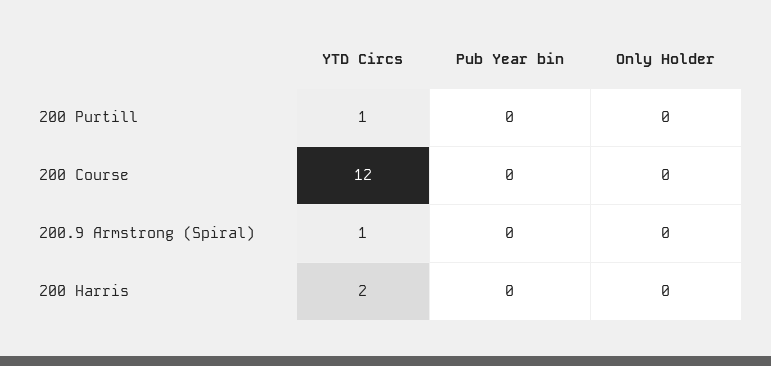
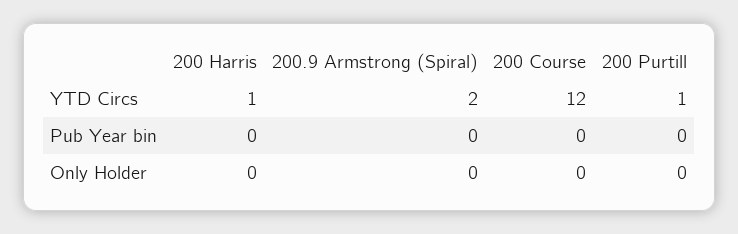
YTD Circs, 200.9 Armstrong (Spiral): 1 -> 2
YTD Circs, 200 Harris: 2 -> 1

